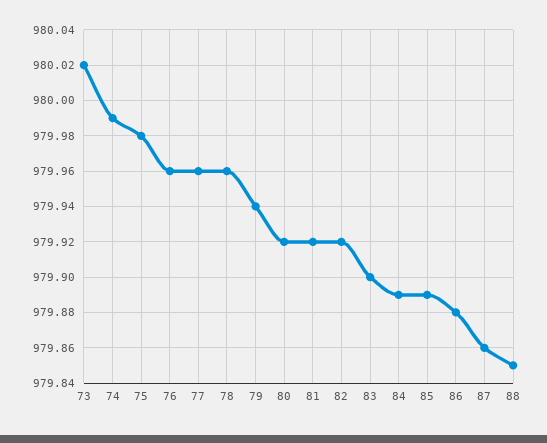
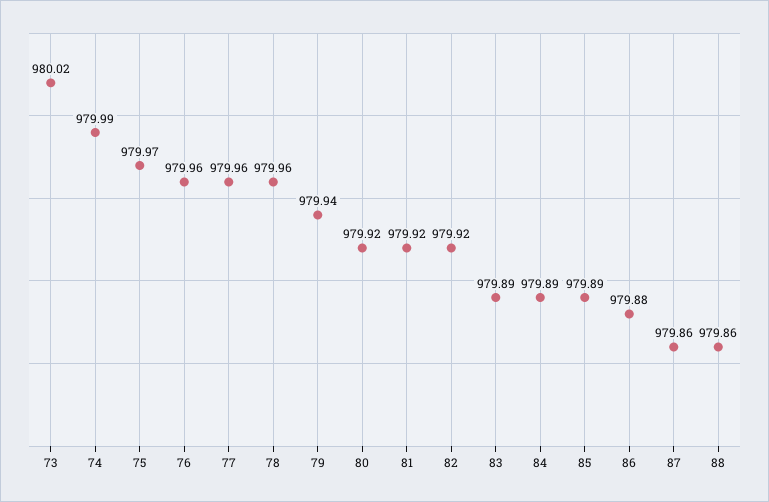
75: 979.98 -> 979.97
83: 979.9 -> 979.89
88: 979.85 -> 979.86

